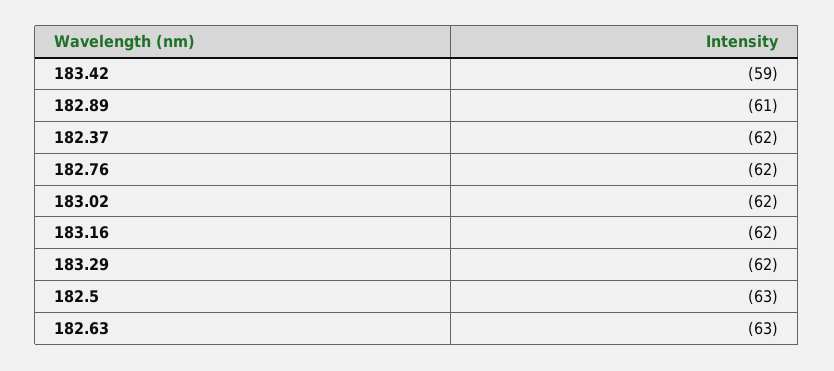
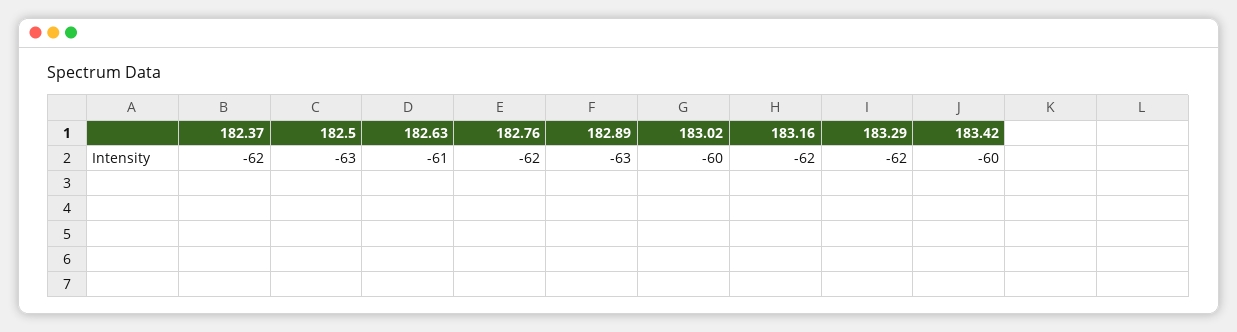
183.42: -59 -> -60
182.89: -61 -> -63
183.02: -62 -> -60
182.63: -63 -> -61

